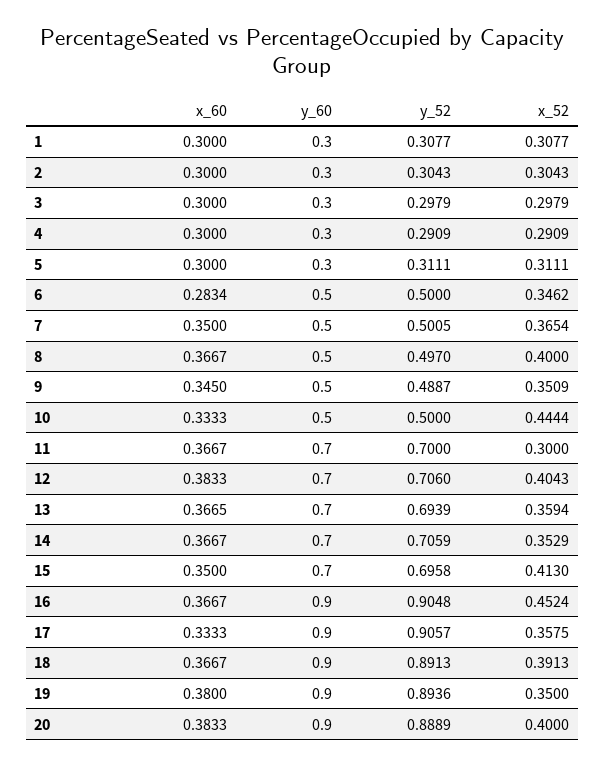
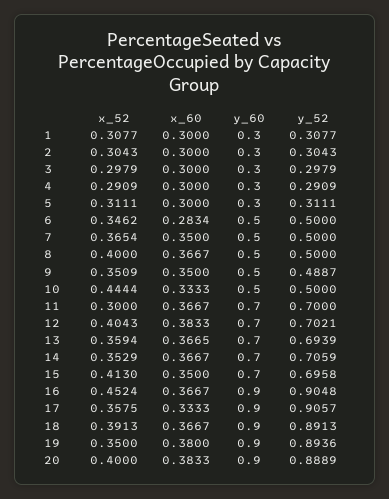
y_52, 7: 0.5005 -> 0.5
y_52, 8: 0.497 -> 0.5
x_60, 9: 0.345 -> 0.35
y_52, 12: 0.706 -> 0.7021

